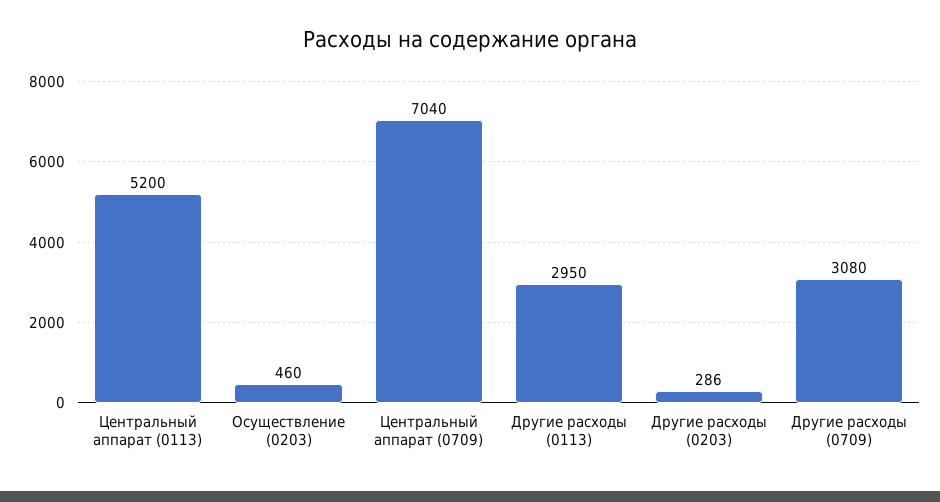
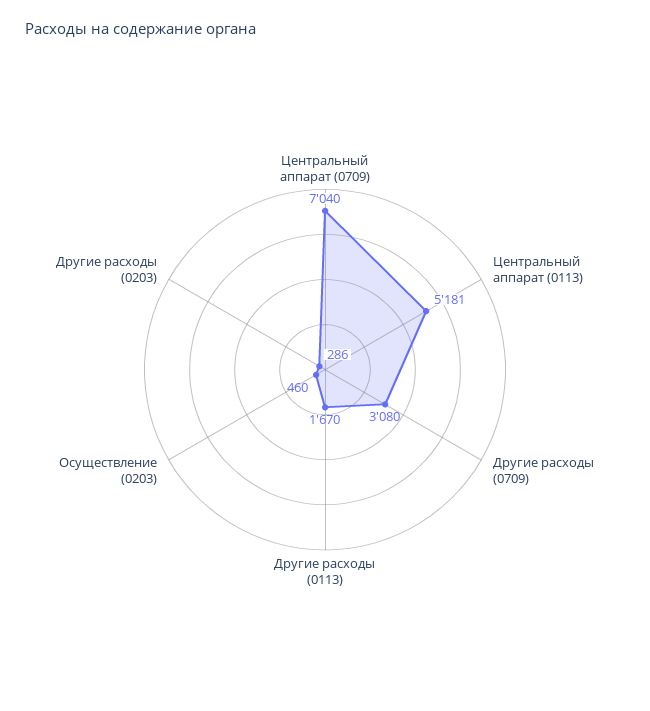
Центральный аппарат (0113): 5200 -> 5181
Другие расходы (0113): 2950 -> 1670

